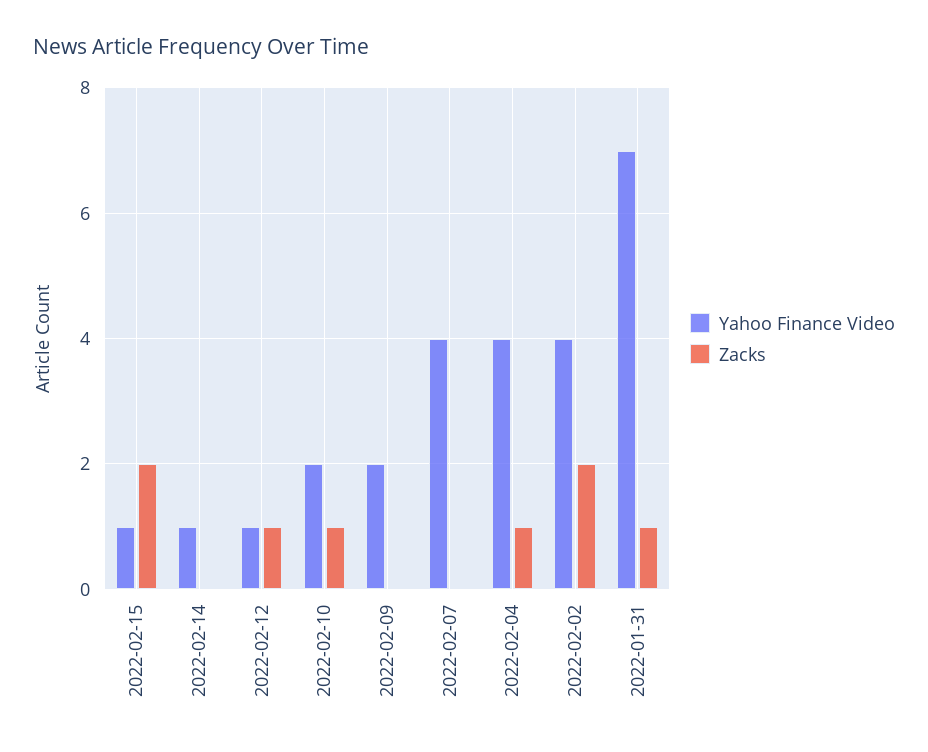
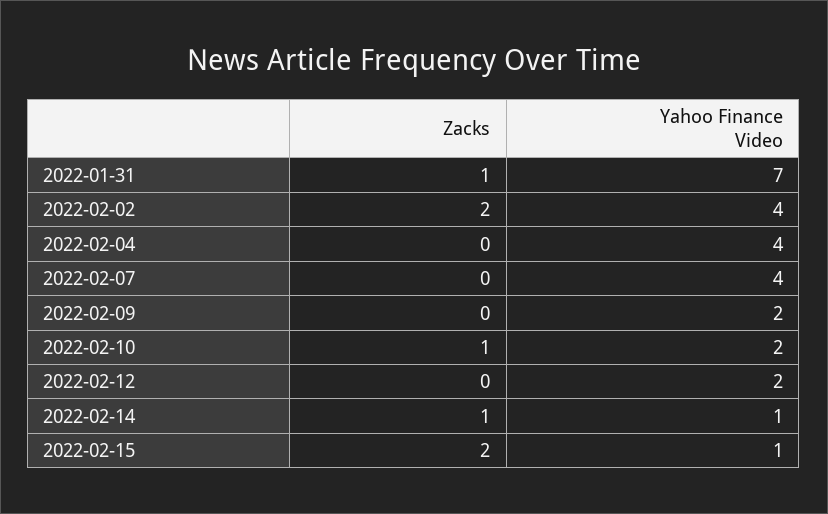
Zacks, 2022-02-14: 0 -> 1
Yahoo Finance Video, 2022-02-12: 1 -> 2
Zacks, 2022-02-12: 1 -> 0
Zacks, 2022-02-04: 1 -> 0

